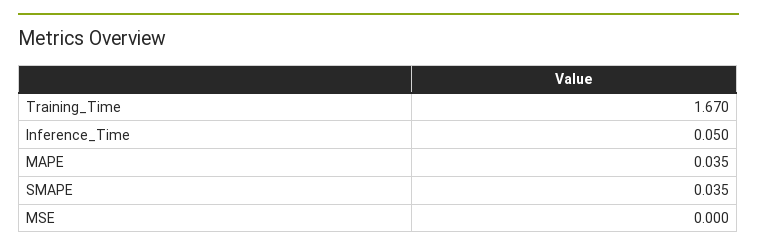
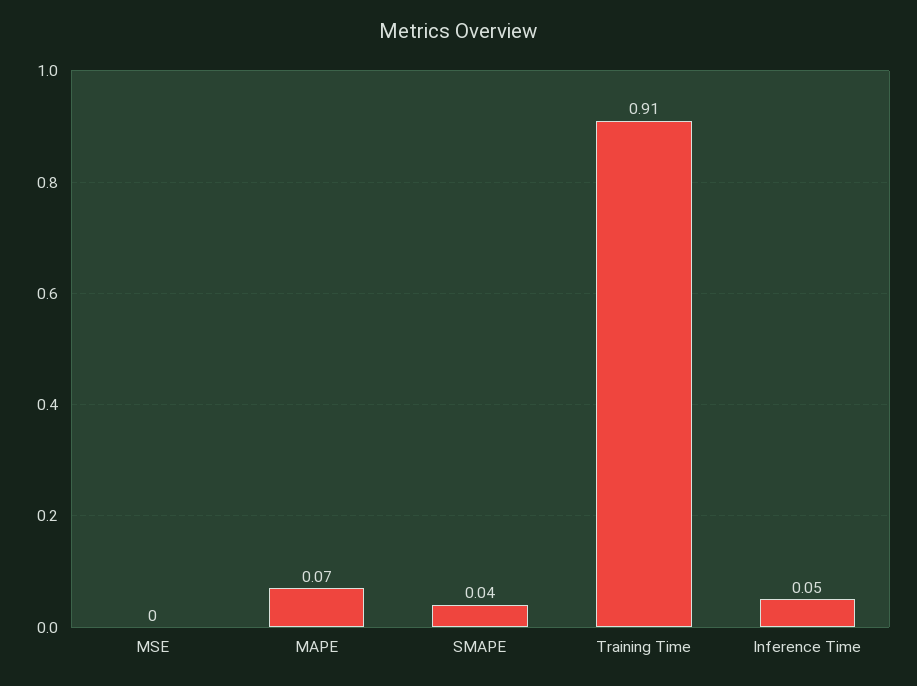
Training_Time: 1.67 -> 0.91
MAPE: 0.035 -> 0.07

